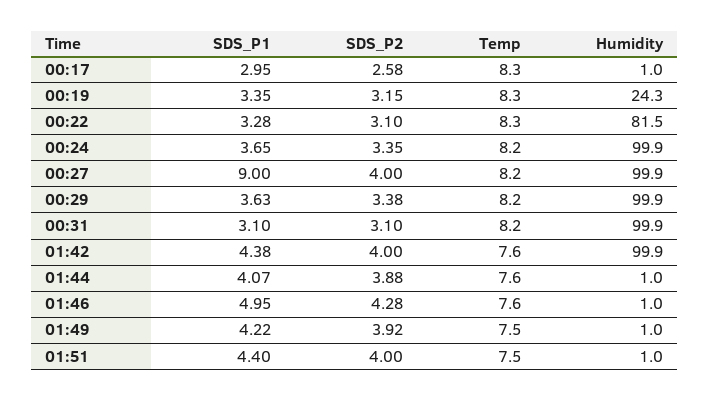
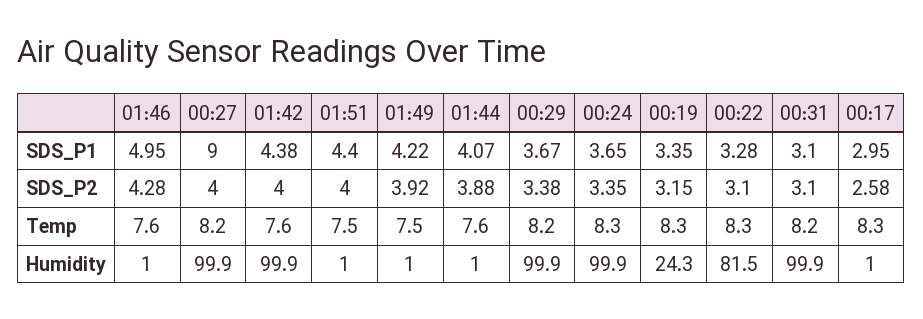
Temp, 00:24: 8.2 -> 8.3
SDS_P1, 00:29: 3.63 -> 3.67

